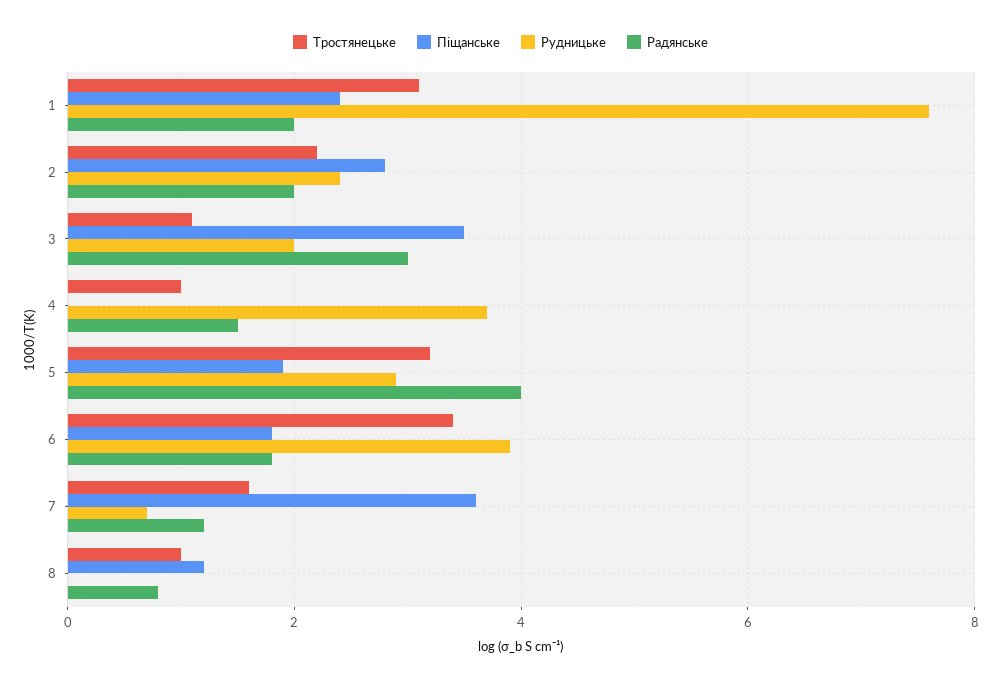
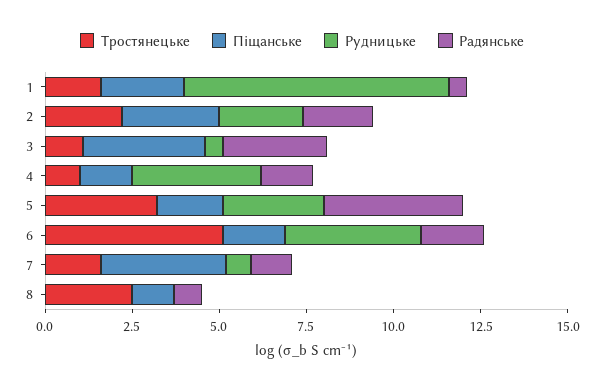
Тростянецьке, 1: 3 -> 1.5
Радянське, 1: 2 -> 0.5
Рудницьке, 3: 2 -> 0.5
Піщанське, 4: 0 -> 1.5
Тростянецьке, 6: 3.5 -> 5
Тростянецьке, 8: 1 -> 2.5

